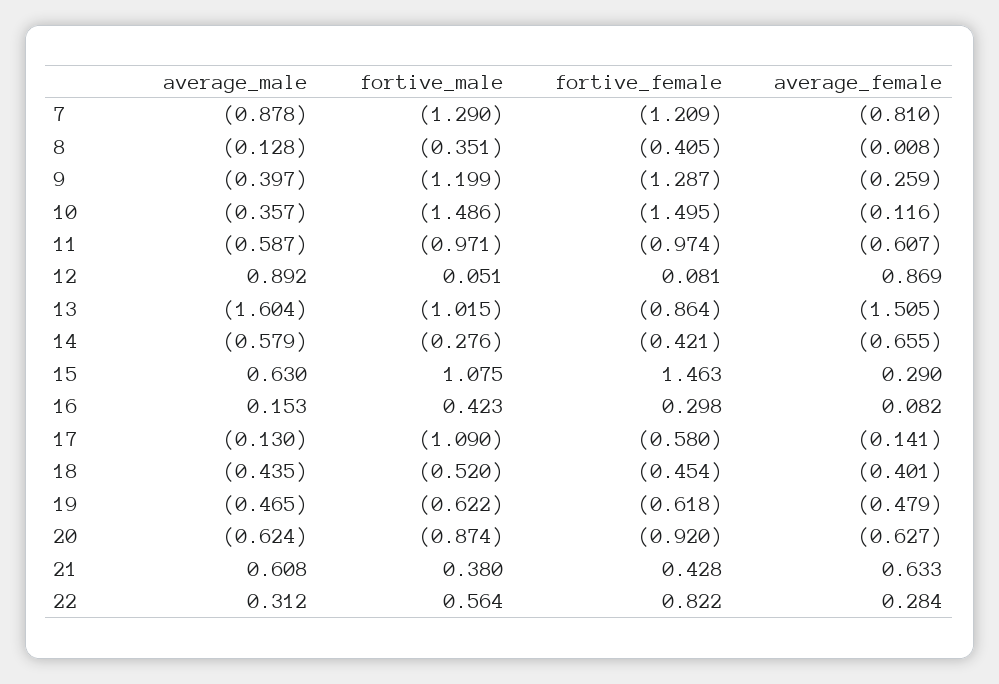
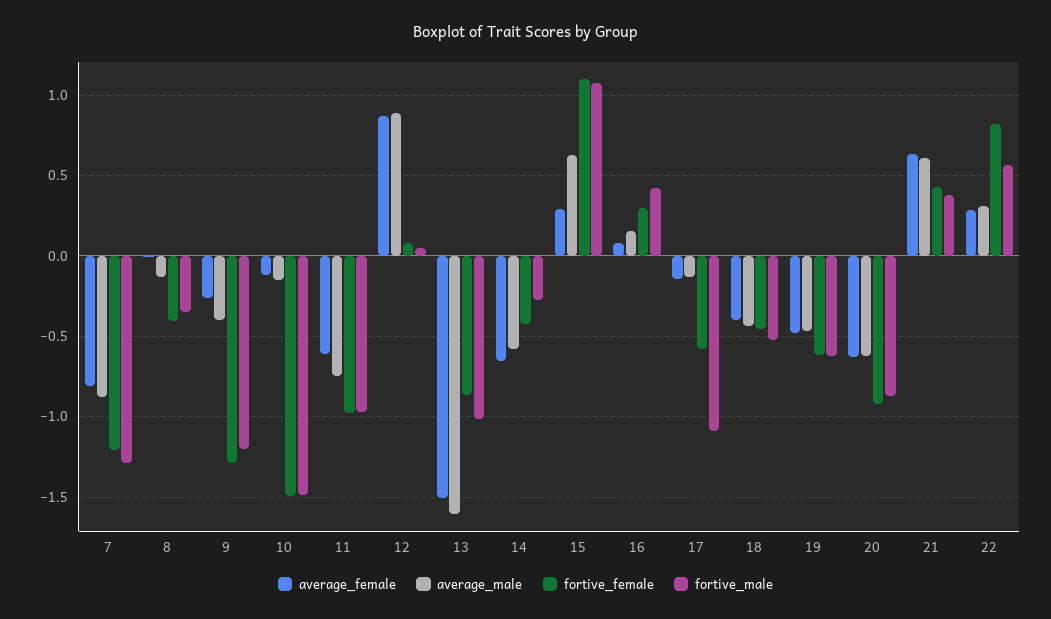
average_male, 10: -0.357 -> -0.15
average_male, 11: -0.587 -> -0.75
fortive_female, 15: 1.463 -> 1.1

